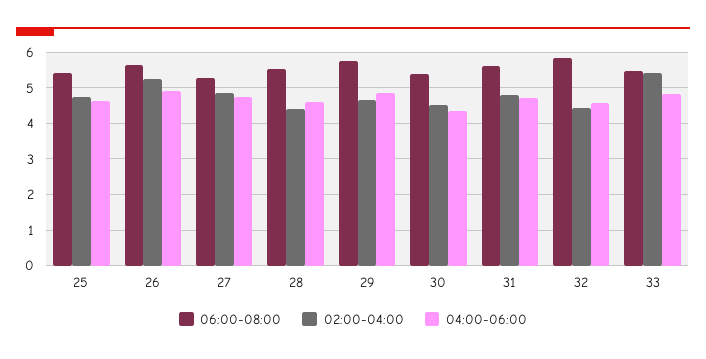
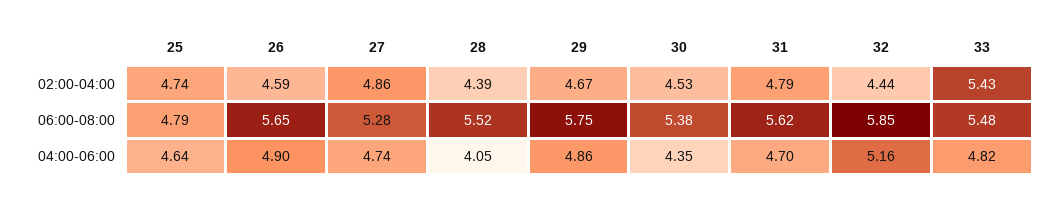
06:00-08:00, 25: 5.4 -> 4.79
02:00-04:00, 26: 5.2 -> 4.59
04:00-06:00, 28: 4.6 -> 4.05
04:00-06:00, 32: 4.6 -> 5.16

